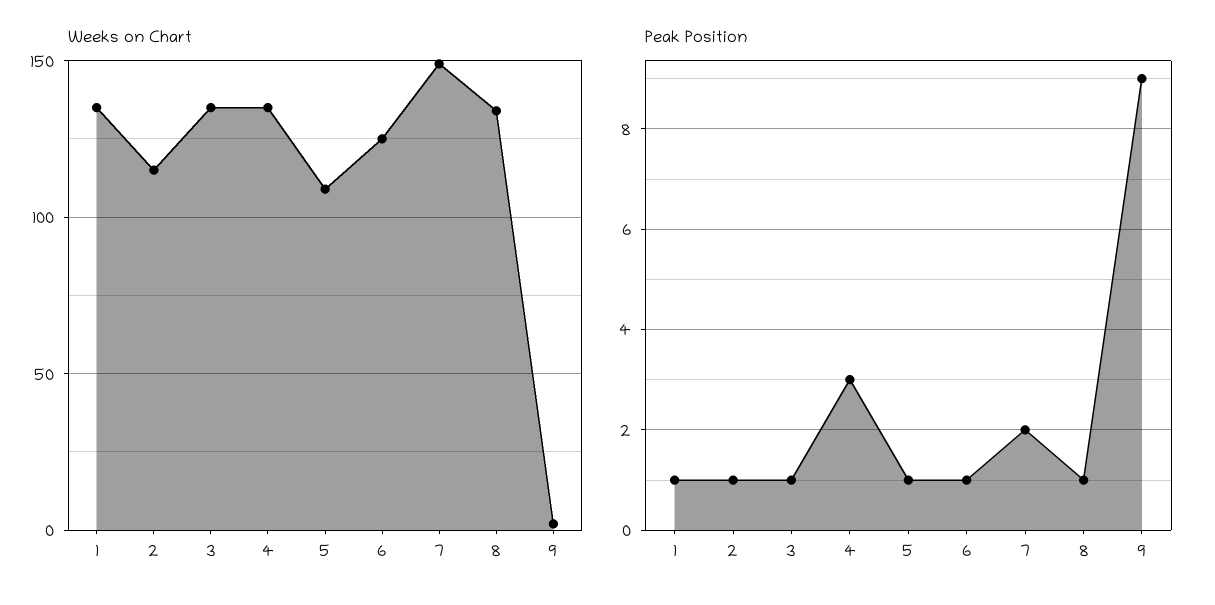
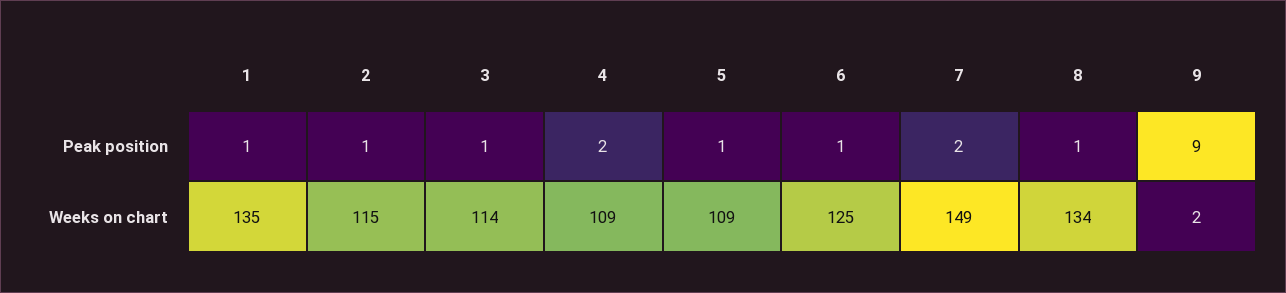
Weeks on Chart, 3: 135 -> 114
Weeks on Chart, 4: 135 -> 109
Peak Position, 4: 3 -> 2

